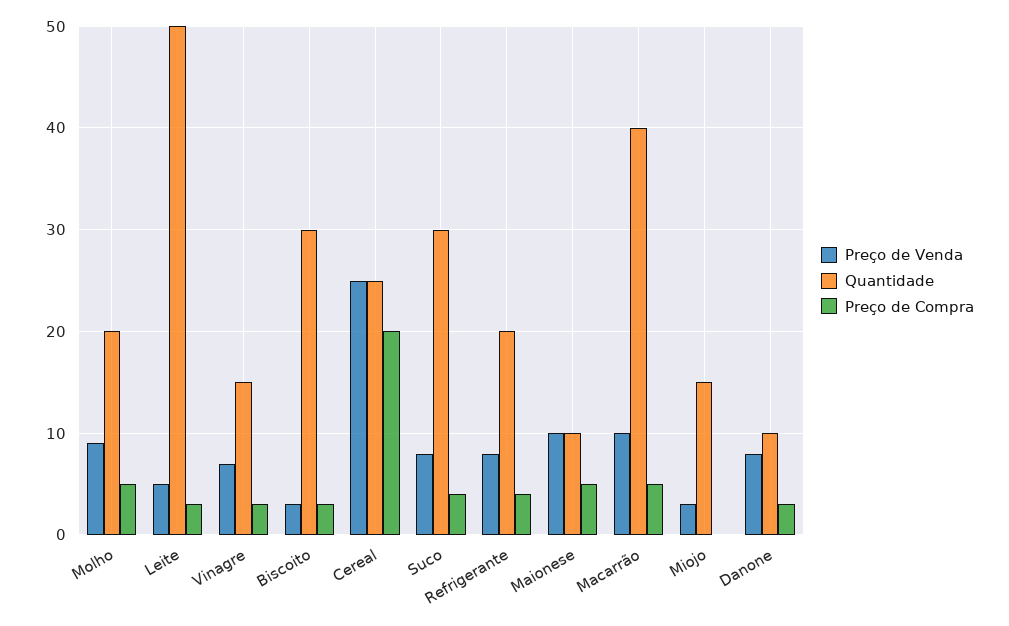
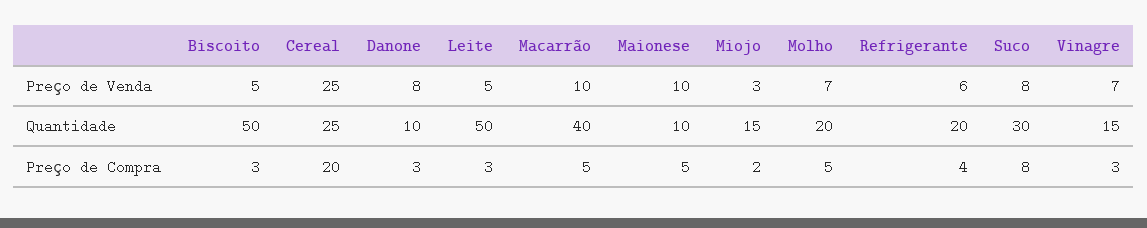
Preço de Venda, Molho: 9 -> 7
Preço de Venda, Biscoito: 3 -> 5
Quantidade, Biscoito: 30 -> 50
Preço de Compra, Suco: 4 -> 8
Preço de Venda, Refrigerante: 8 -> 6
Preço de Compra, Miojo: 0 -> 2

